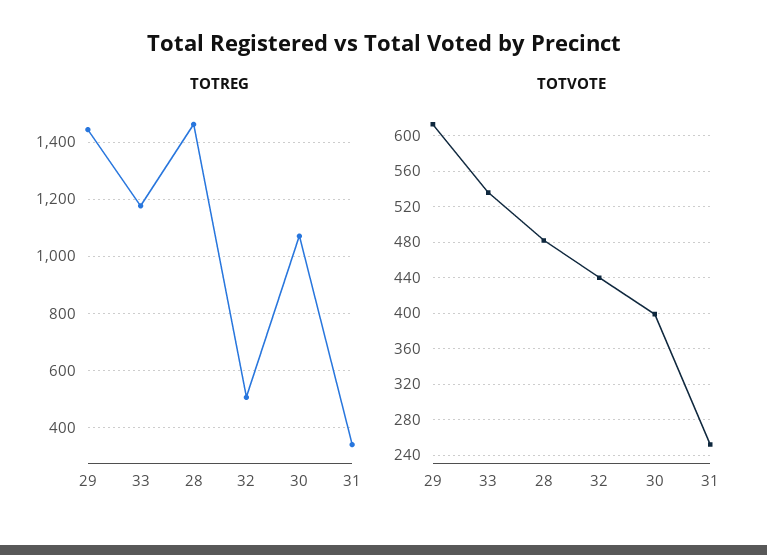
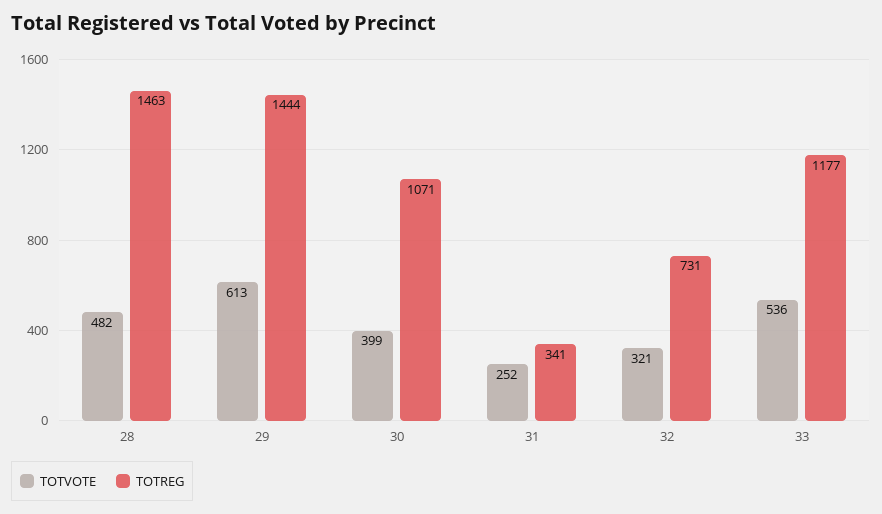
TOTREG, 32: 500 -> 731
TOTVOTE, 32: 440 -> 321

